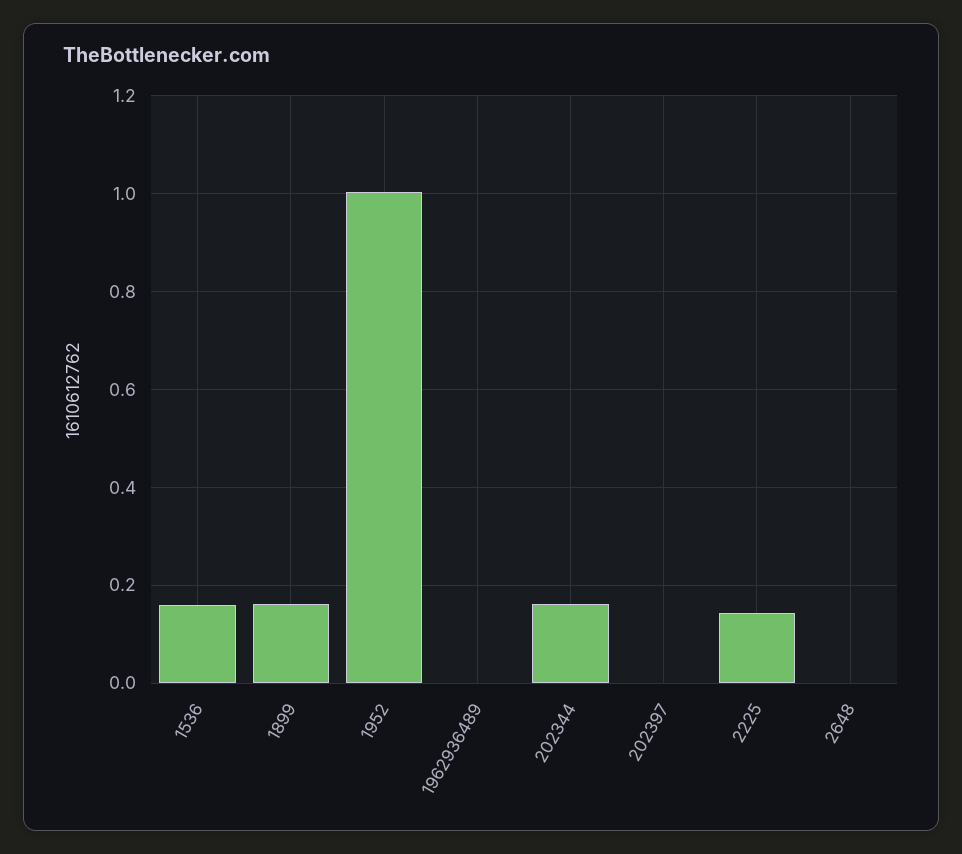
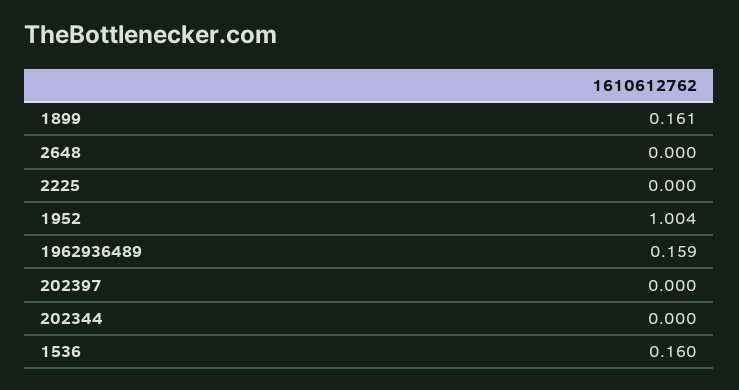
1962936489: 0 -> 0.159
202344: 0.16 -> 0
2225: 0.14 -> 0

